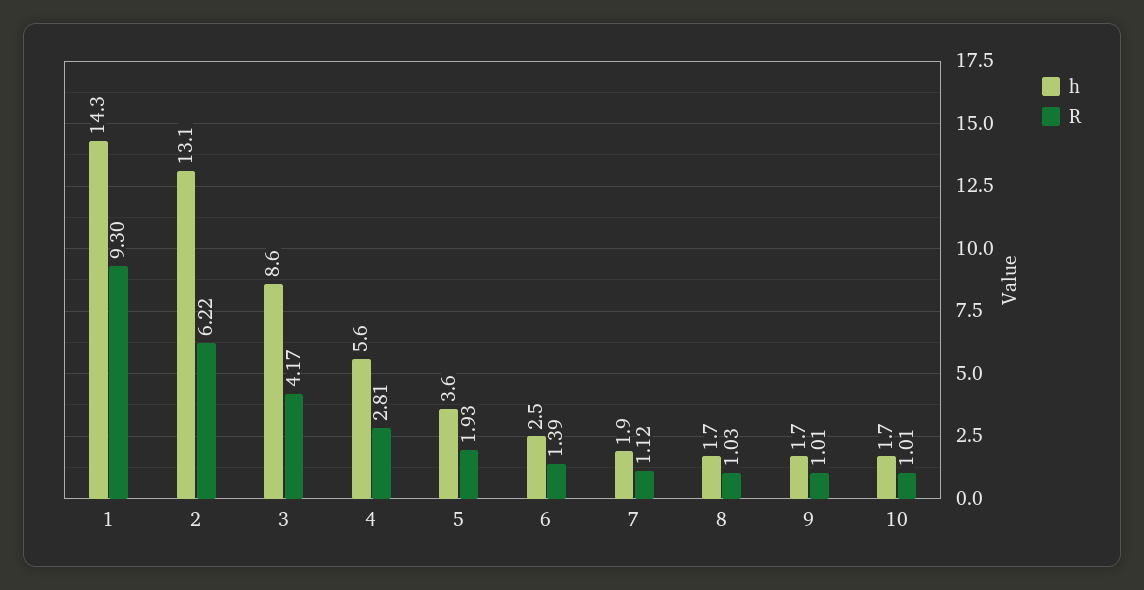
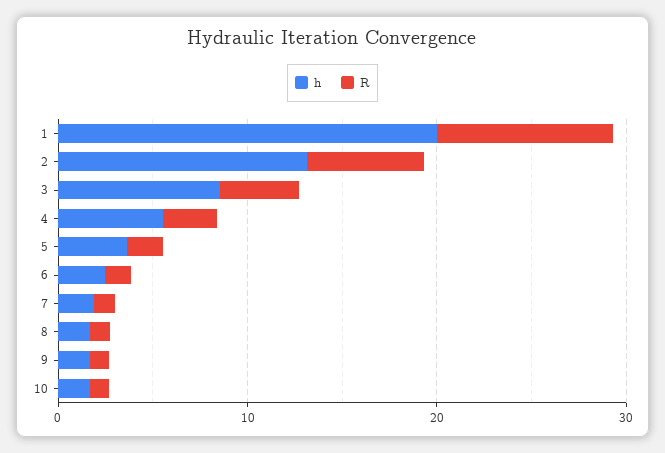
h, 1: 14.3 -> 20

